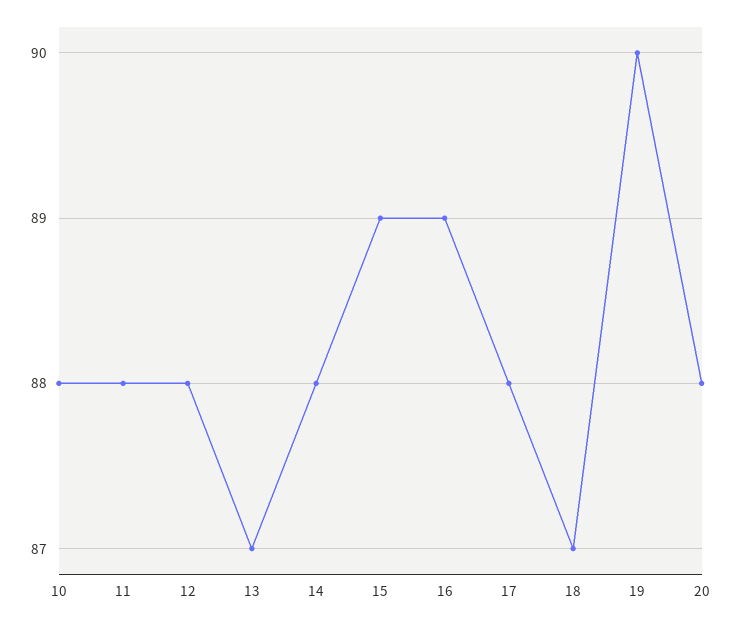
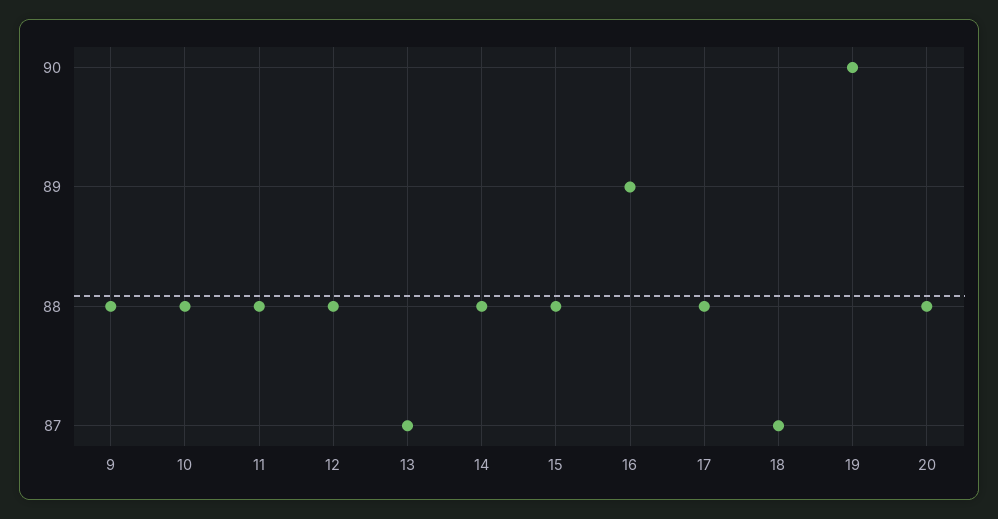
15: 89 -> 88
9: none -> 88

